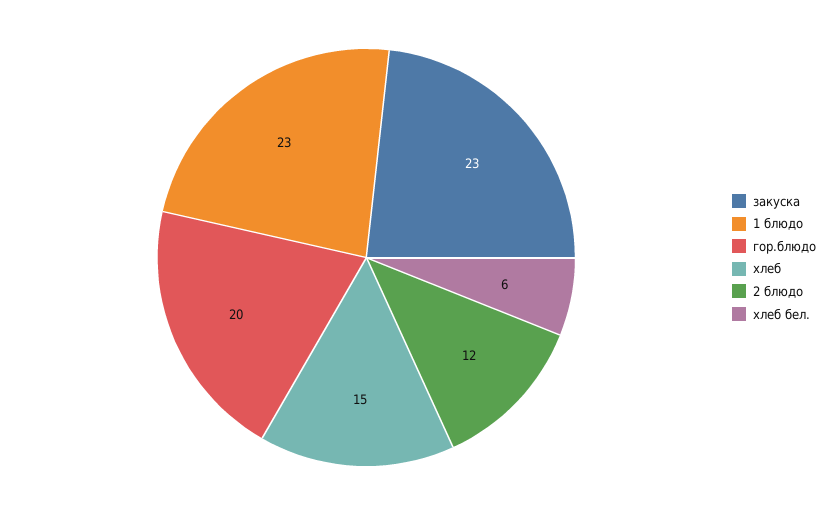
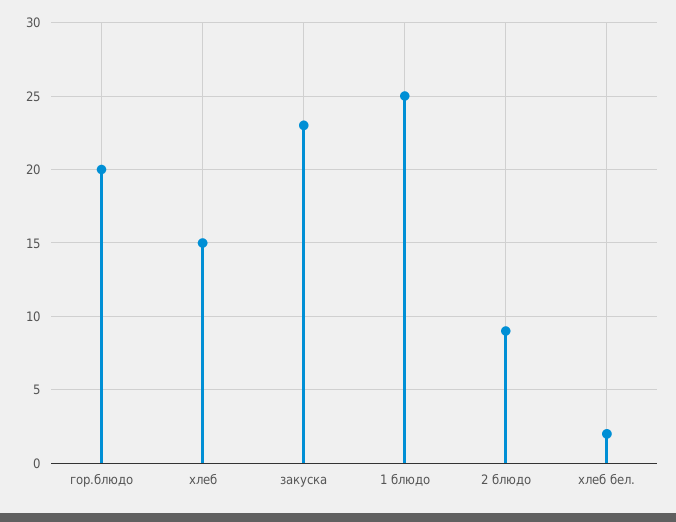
1 блюдо: 23 -> 25
2 блюдо: 12 -> 9
хлеб бел.: 6 -> 2

